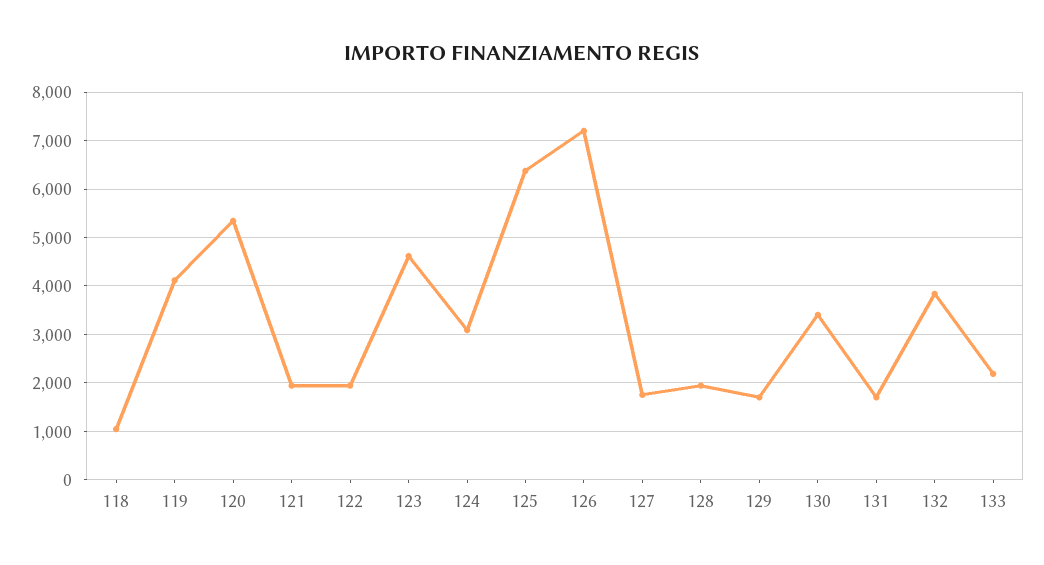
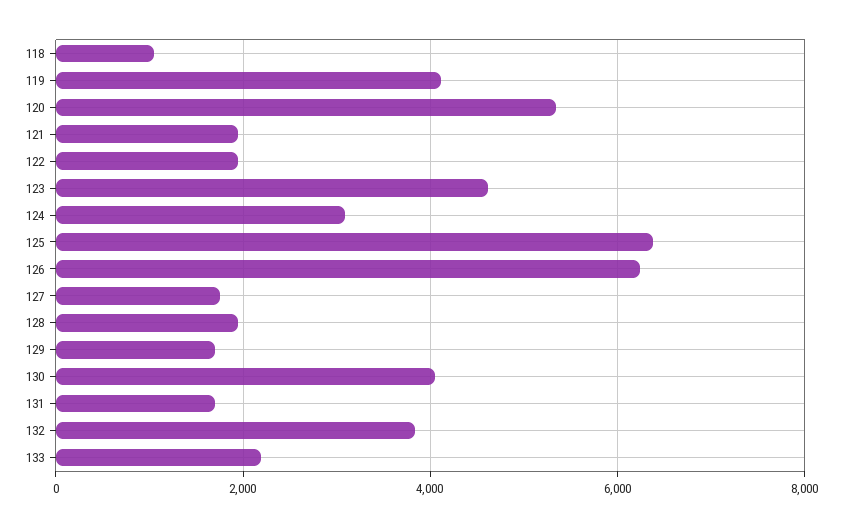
126: 7200 -> 6200
130: 3400 -> 4000

